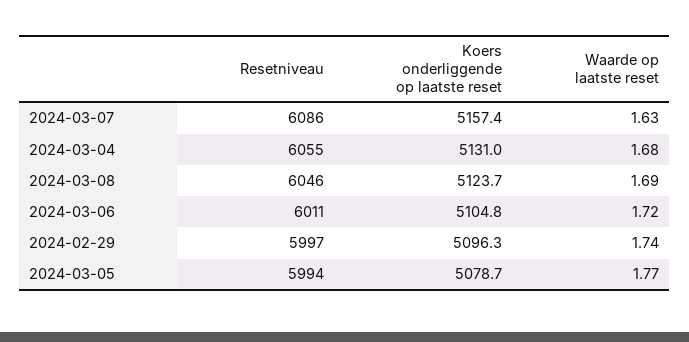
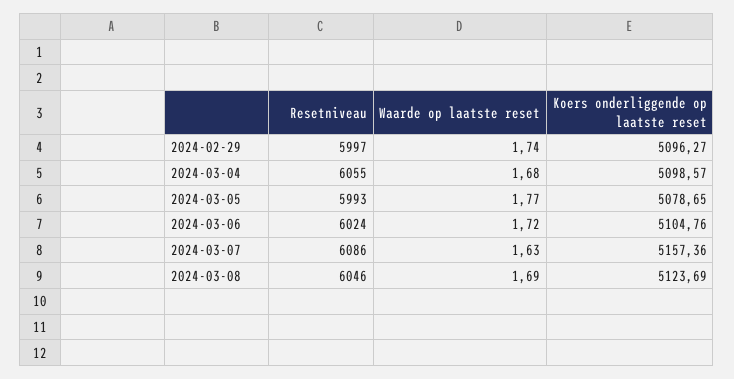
Koers onderliggende op laatste reset, 2024-03-04: 5131 -> 5098.57
Resetniveau, 2024-03-06: 6011 -> 6024
Resetniveau, 2024-03-05: 5994 -> 5993

